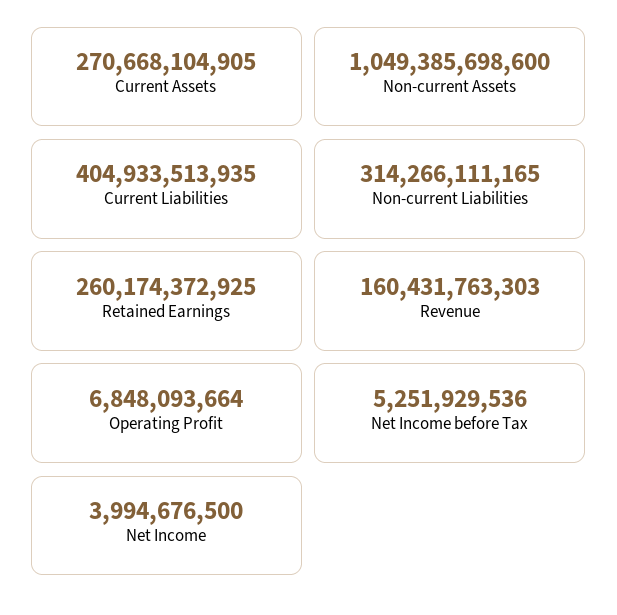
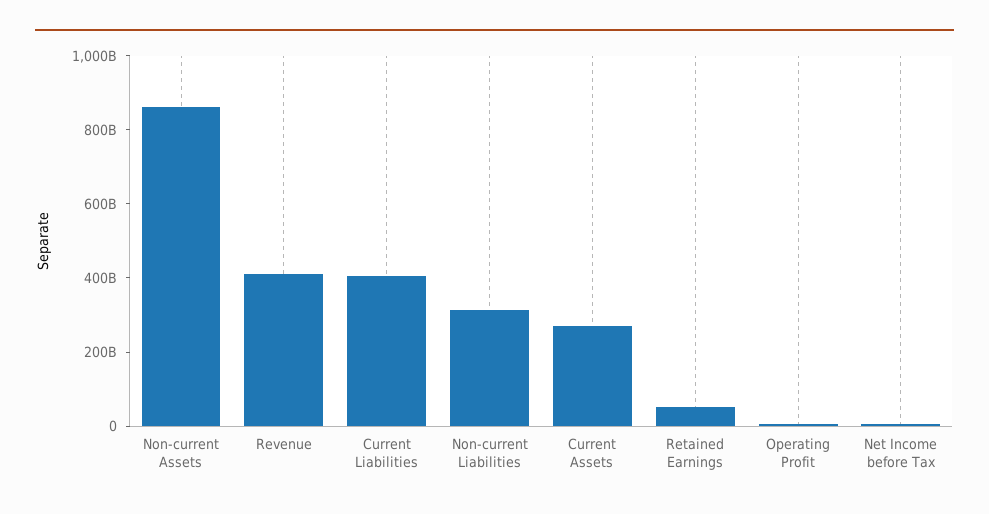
Non-current Assets: 1049385698600 -> 850000000000
Retained Earnings: 260174372925 -> 50000000000
Revenue: 160431763303 -> 400000000000
Net Income: 3994676500 -> none

